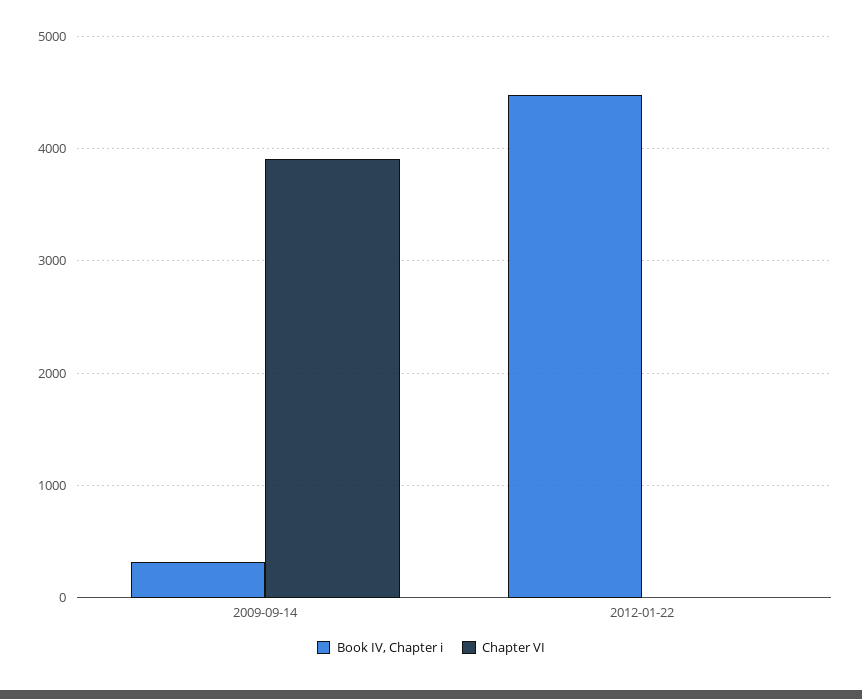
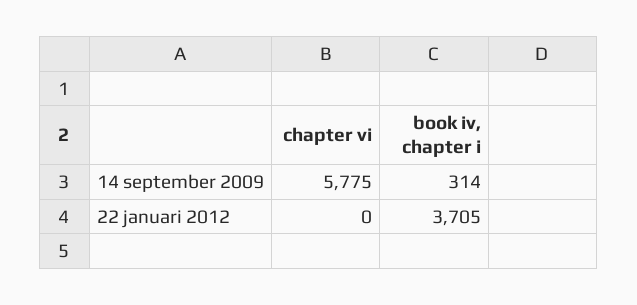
Chapter VI, 2009-09-14: 3900 -> 5775
Book IV, Chapter i, 2012-01-22: 4500 -> 3705

